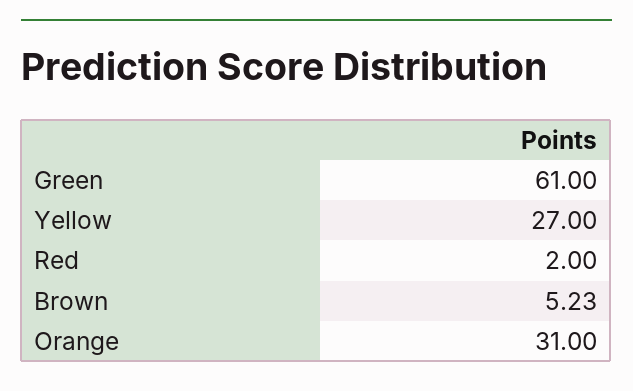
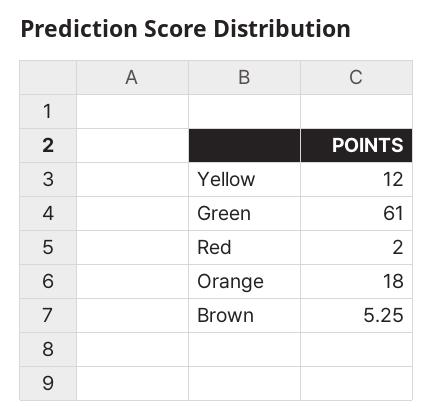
Yellow: 27 -> 12
Brown: 5.23 -> 5.25
Orange: 31 -> 18

